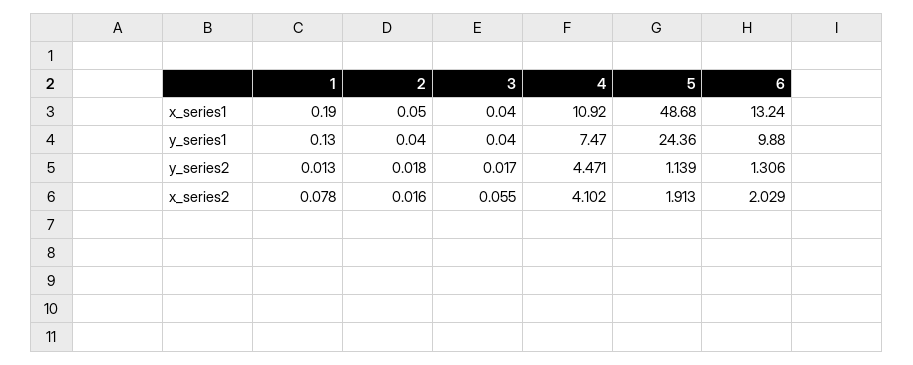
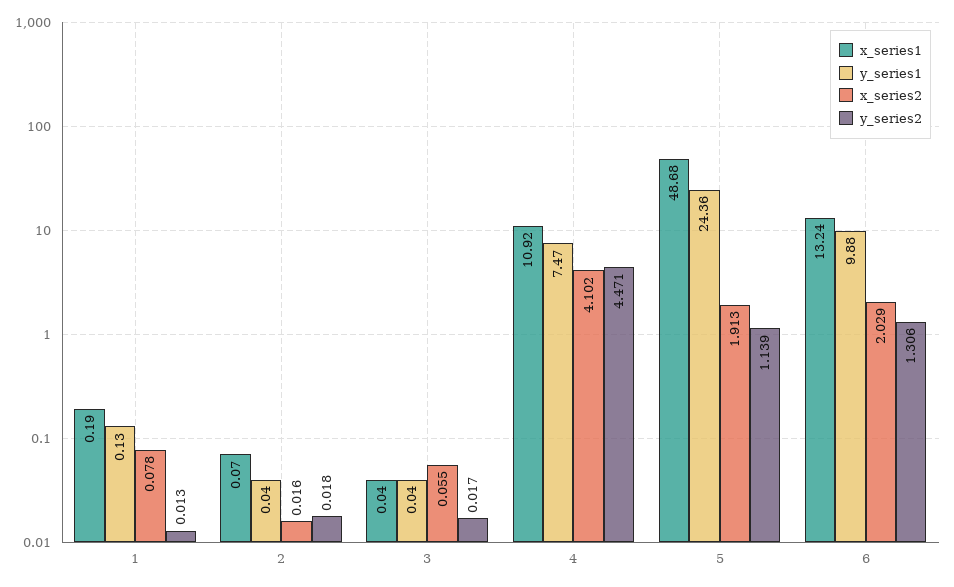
x_series1, 2: 0.05 -> 0.07

